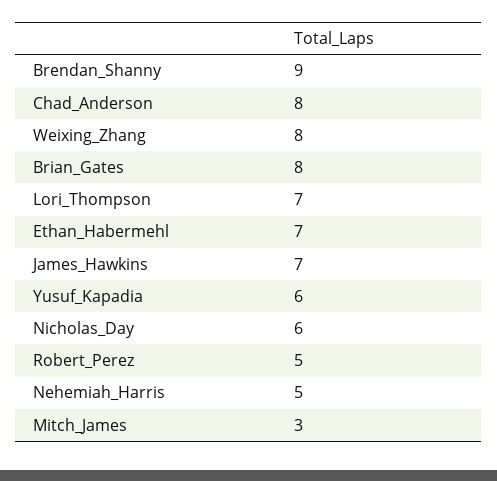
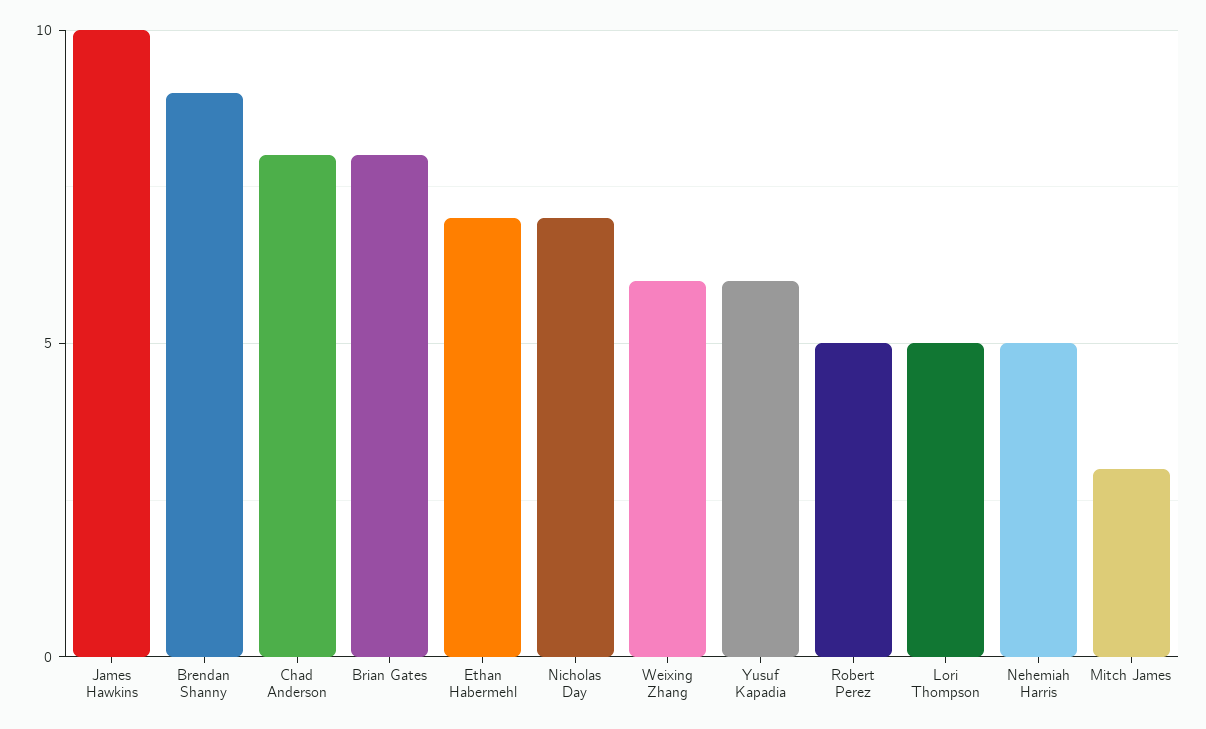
Weixing_Zhang: 8 -> 6
Lori_Thompson: 7 -> 5
James_Hawkins: 7 -> 10
Nicholas_Day: 6 -> 7

